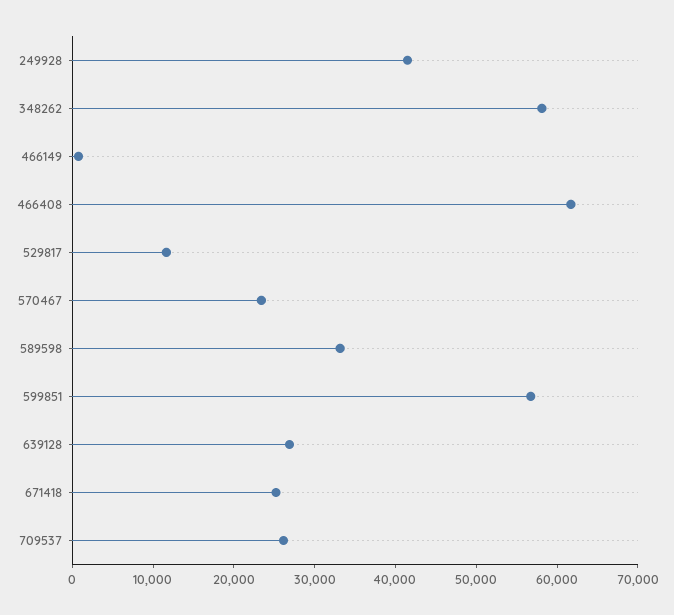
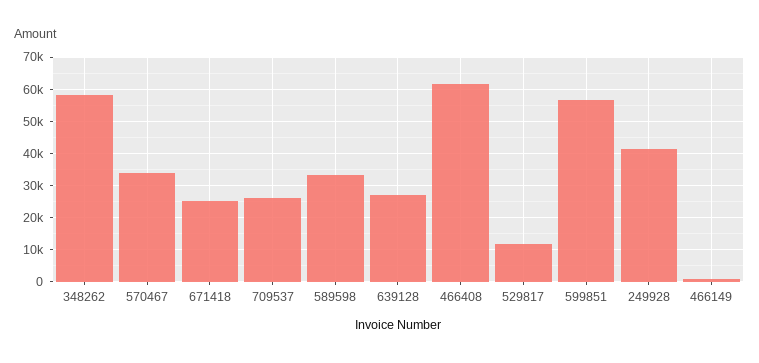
570467: 24000 -> 34000

